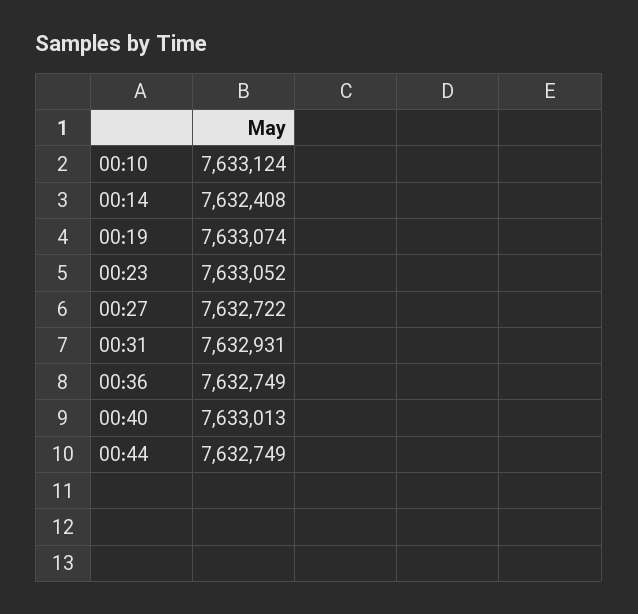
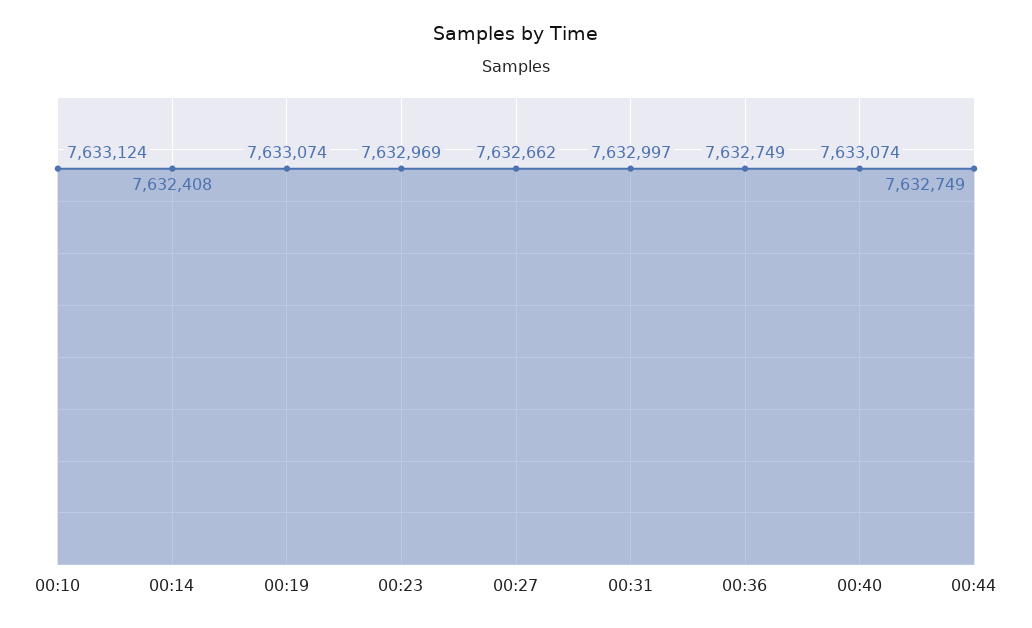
00:23: 7633052 -> 7632969
00:27: 7632722 -> 7632662
00:31: 7632931 -> 7632997
00:40: 7633013 -> 7633074

